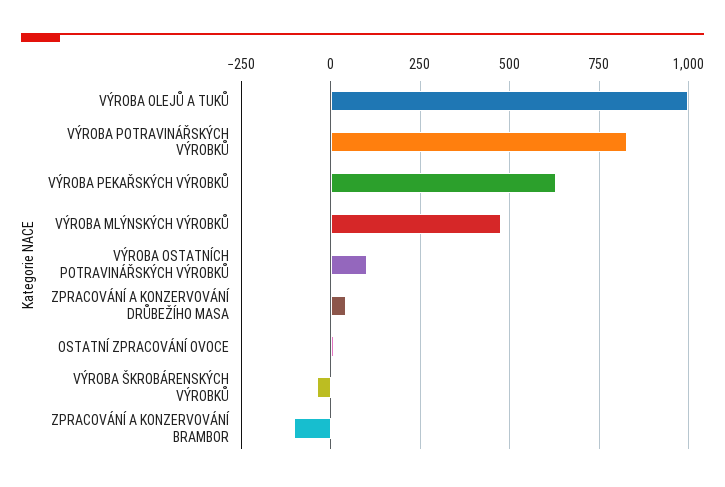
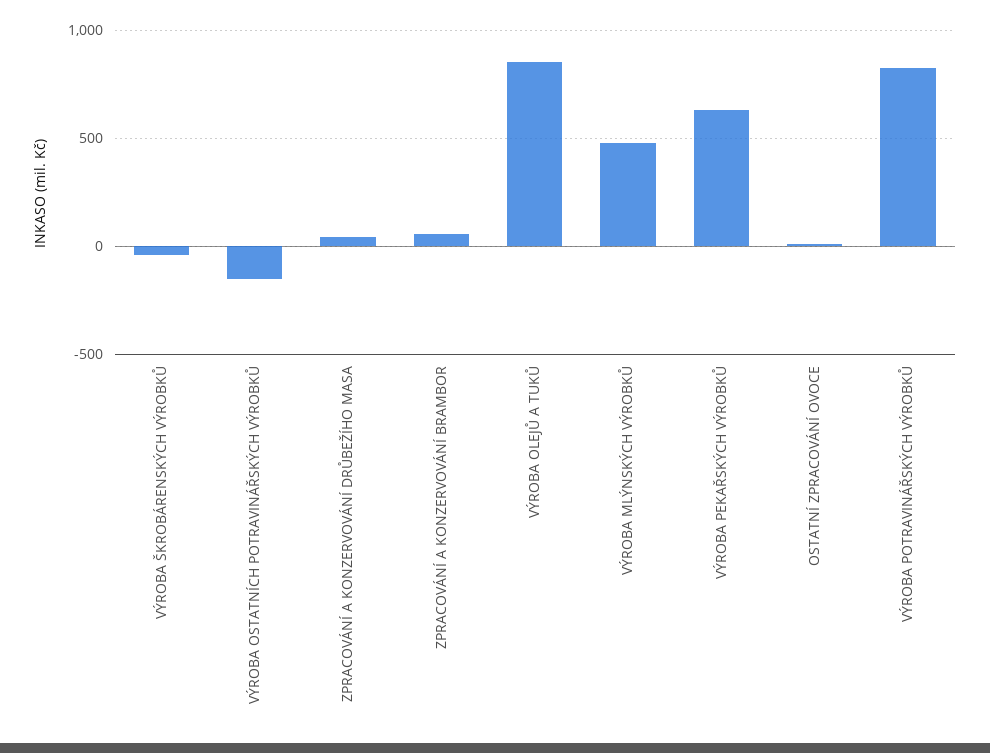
VÝROBA OLEJŮ A TUKŮ: 1000 -> 850
VÝROBA OSTATNÍCH POTRAVINÁŘSKÝCH VÝROBKŮ: 100 -> -150
ZPRACOVÁNÍ A KONZERVOVÁNÍ BRAMBOR: -100 -> 50

